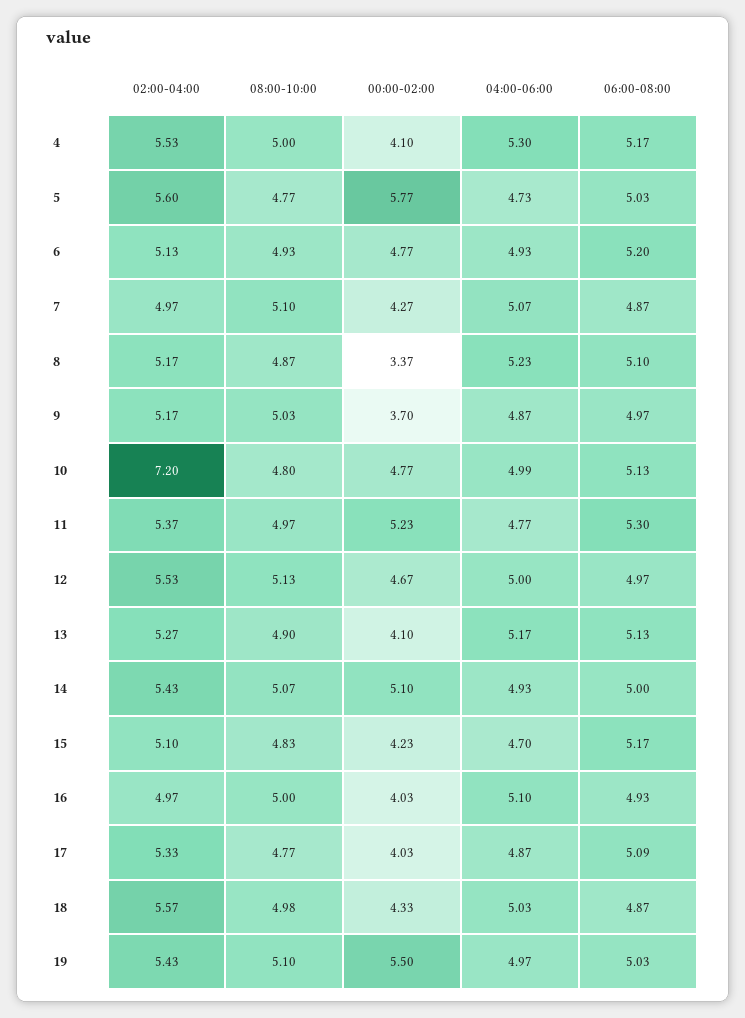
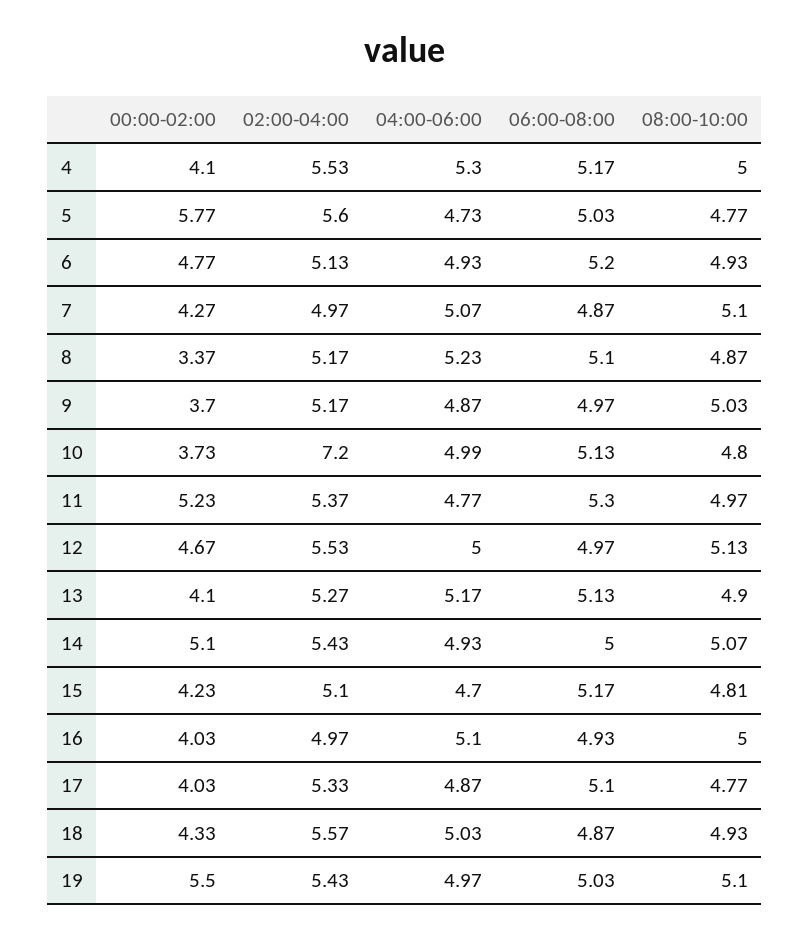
00:00-02:00, 10: 4.77 -> 3.73
08:00-10:00, 15: 4.83 -> 4.81
06:00-08:00, 17: 5.09 -> 5.1
08:00-10:00, 18: 4.98 -> 4.93

